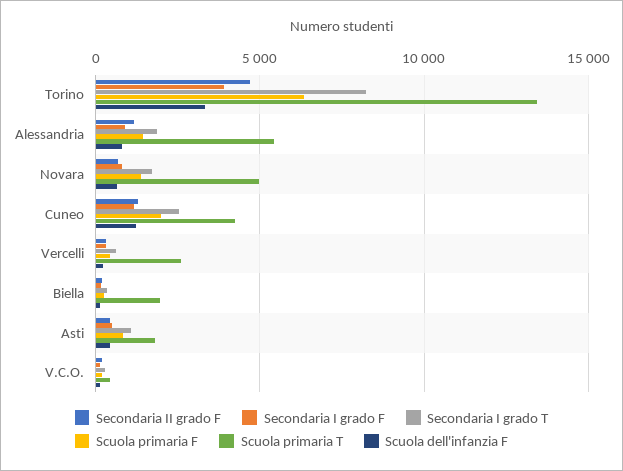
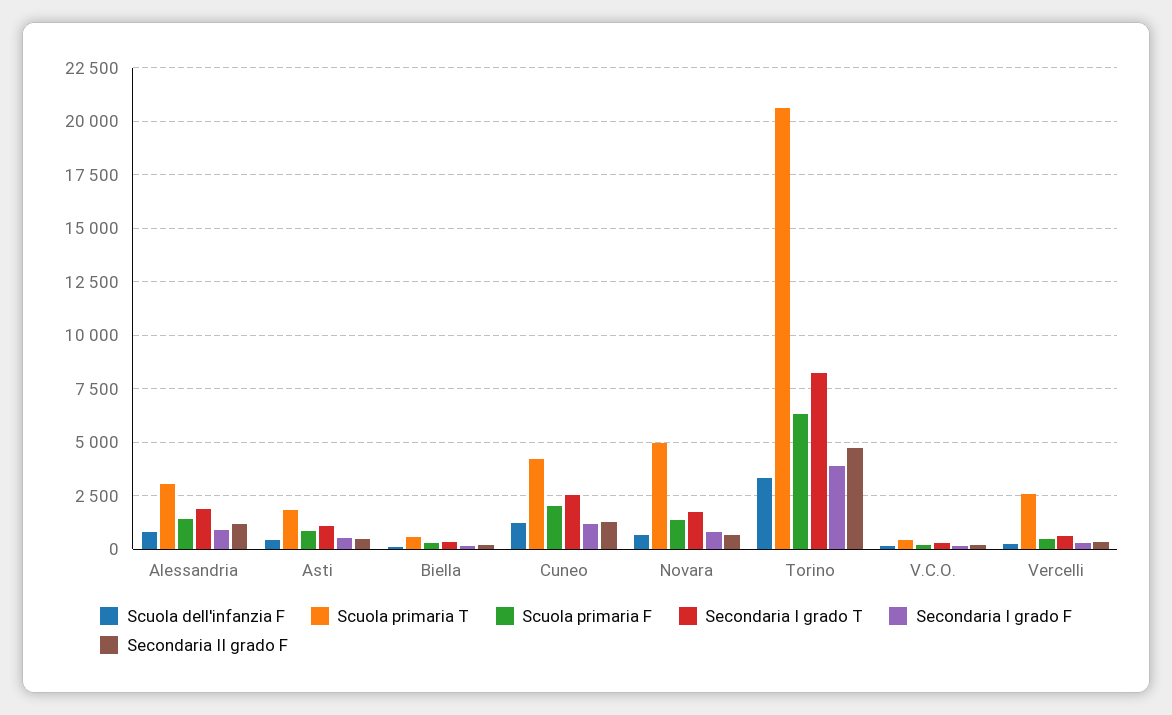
Scuola primaria T, Torino: 13500 -> 20500
Scuola primaria T, Alessandria: 5500 -> 3000
Scuola primaria T, Biella: 2000 -> 500

